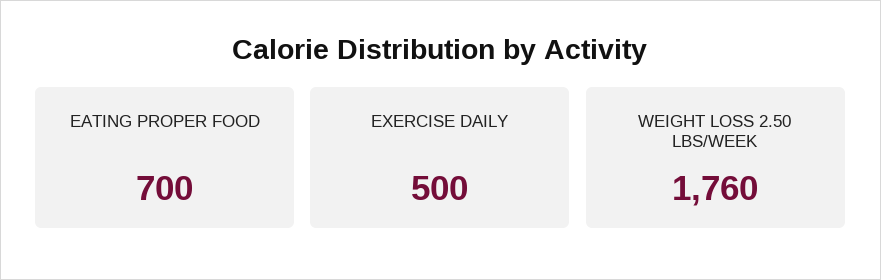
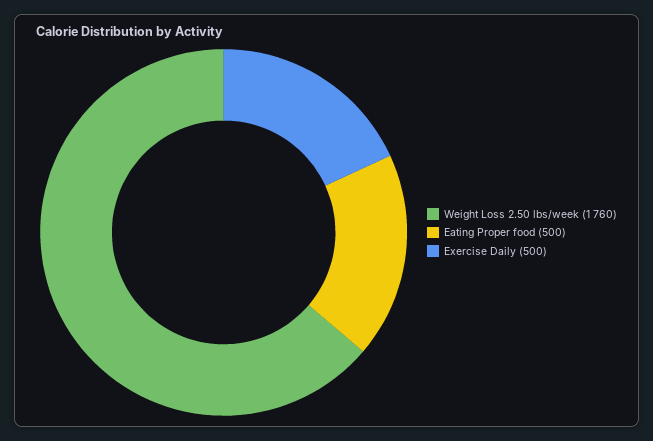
EATING PROPER FOOD: 700 -> 500

